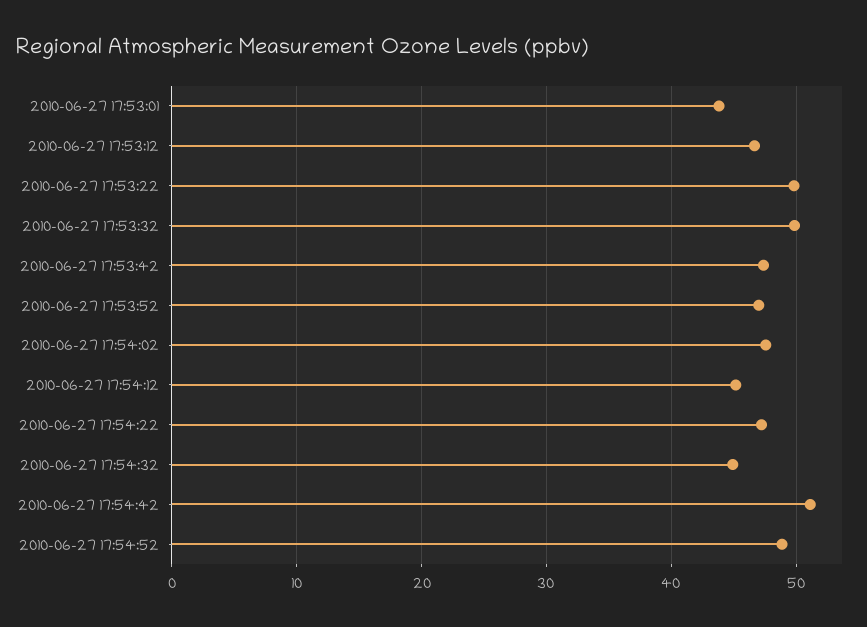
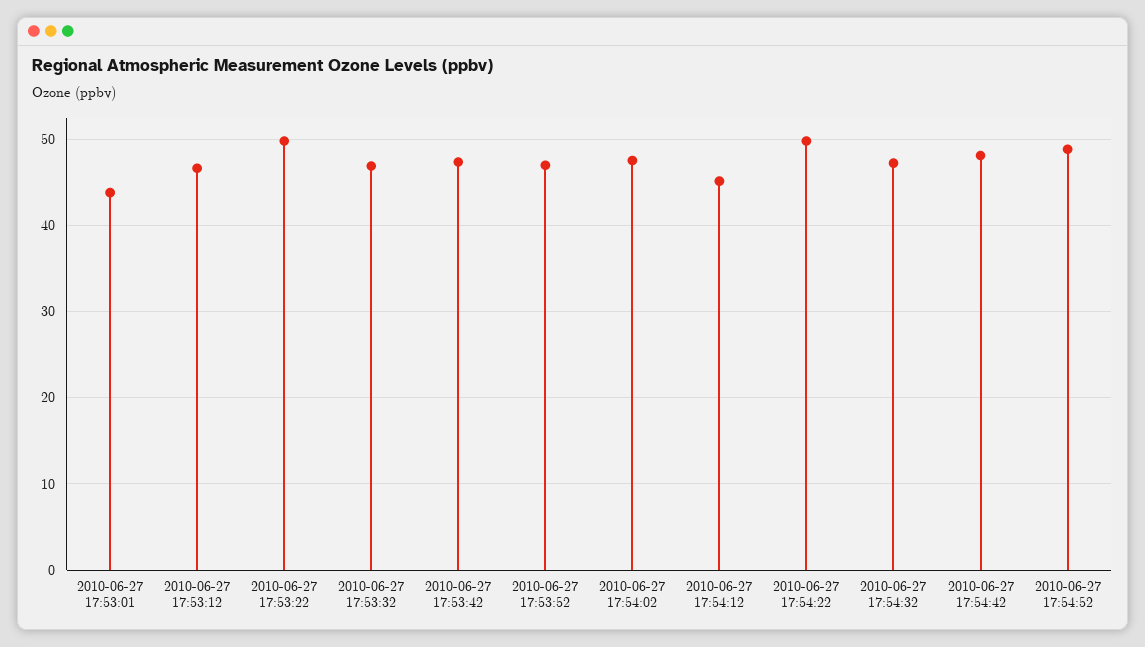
2010-06-27 17:53:32: 50 -> 47
2010-06-27 17:54:22: 47 -> 50
2010-06-27 17:54:32: 45 -> 47
2010-06-27 17:54:42: 51 -> 48

